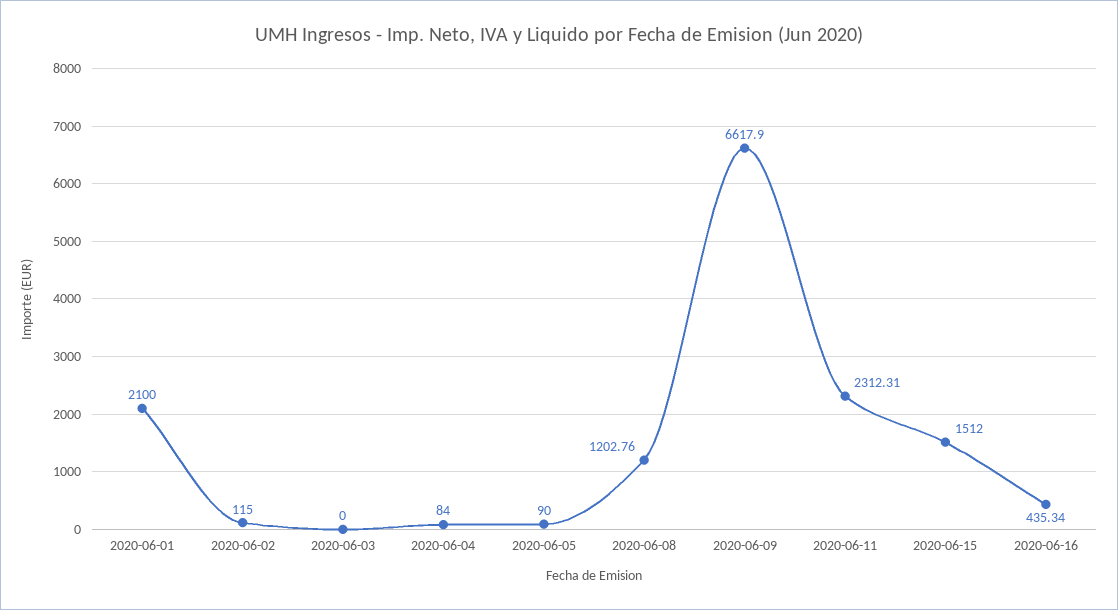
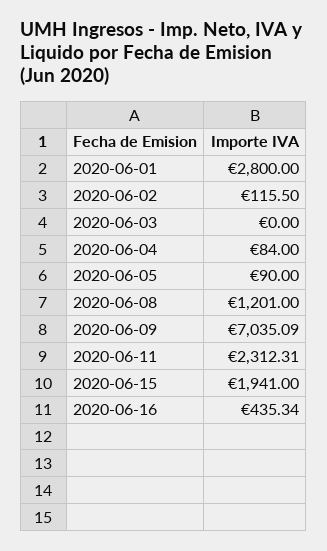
2020-06-01: 2100 -> 2800
2020-06-02: 115 -> 115.5
2020-06-08: 1202.76 -> 1201
2020-06-09: 6617.9 -> 7035.09
2020-06-15: 1512 -> 1941

